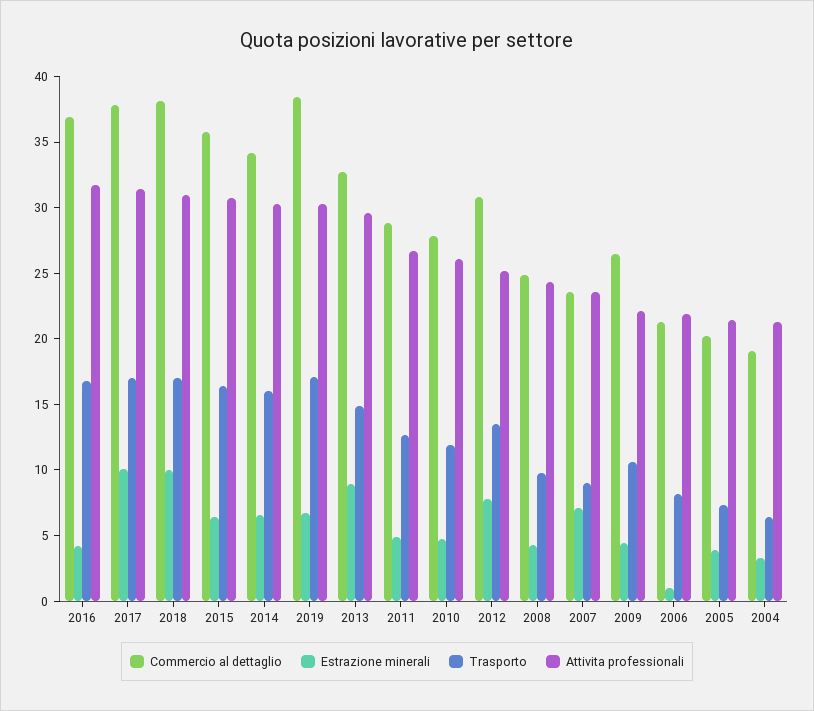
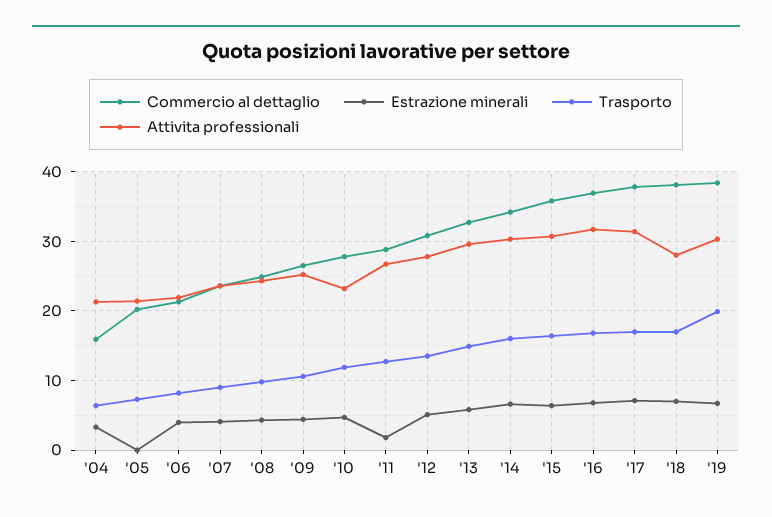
Estrazione minerali, 2016: 4 -> 7
Estrazione minerali, 2017: 10 -> 7
Estrazione minerali, 2018: 10 -> 7
Attivita professionali, 2018: 31 -> 28
Trasporto, 2019: 17 -> 20
Estrazione minerali, 2013: 9 -> 6
Estrazione minerali, 2011: 5 -> 2
Attivita professionali, 2010: 26 -> 23
Estrazione minerali, 2012: 8 -> 5
Attivita professionali, 2012: 25 -> 28
Estrazione minerali, 2007: 7 -> 4
Attivita professionali, 2009: 22 -> 25
Estrazione minerali, 2006: 1 -> 4
Estrazione minerali, 2005: 4 -> 0
Commercio al dettaglio, 2004: 19 -> 16

